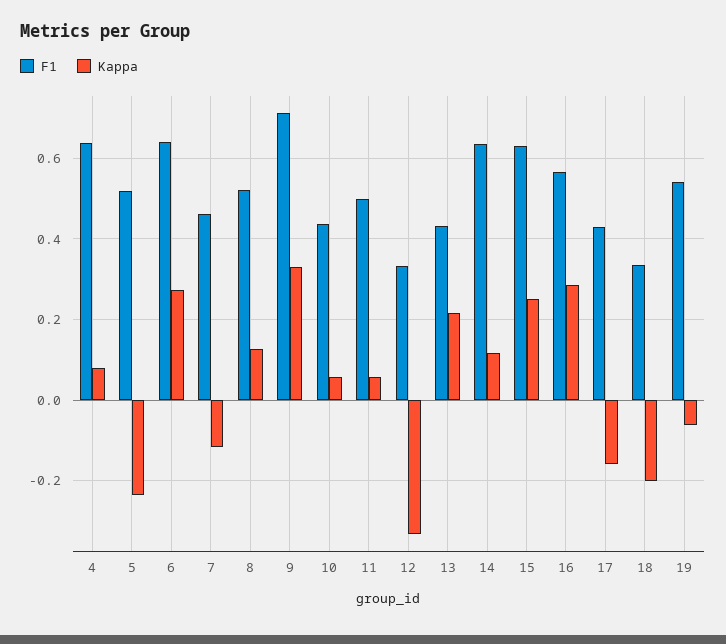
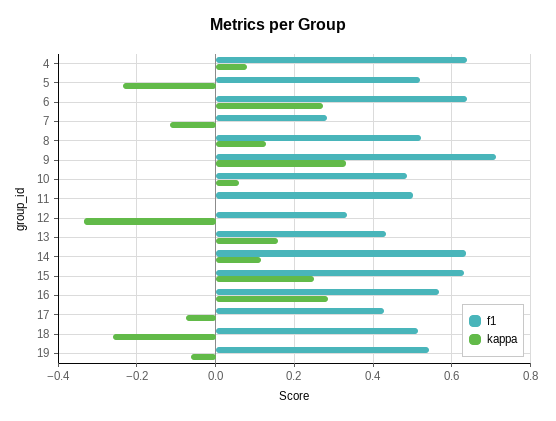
F1, 7: 0.46 -> 0.28
F1, 10: 0.44 -> 0.48
Kappa, 11: 0.06 -> 0
Kappa, 13: 0.22 -> 0.16
Kappa, 17: -0.16 -> -0.08
F1, 18: 0.34 -> 0.52
Kappa, 18: -0.2 -> -0.26

